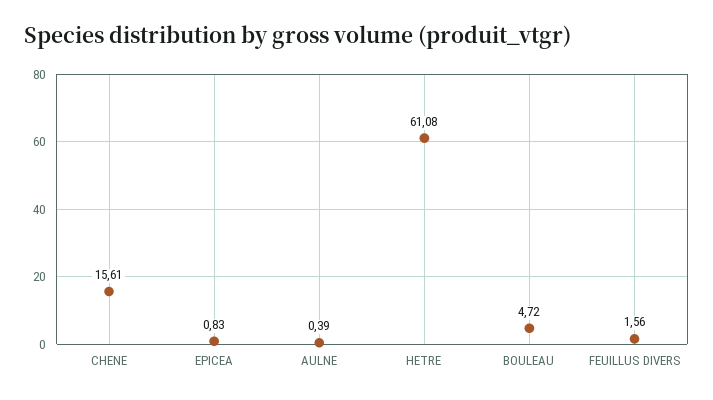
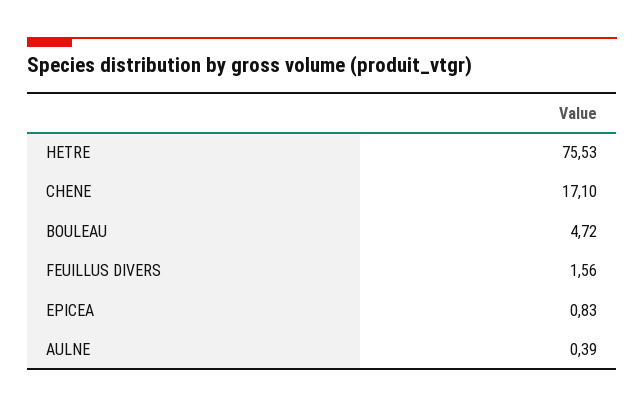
CHENE: 15.61 -> 17.1
HETRE: 61.08 -> 75.53

